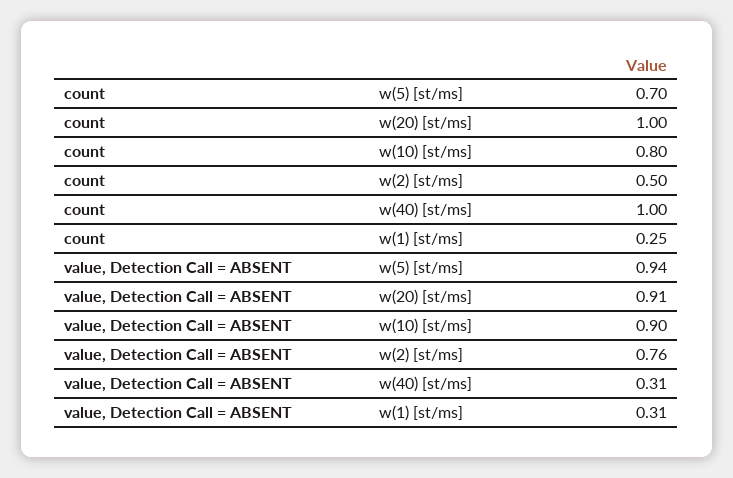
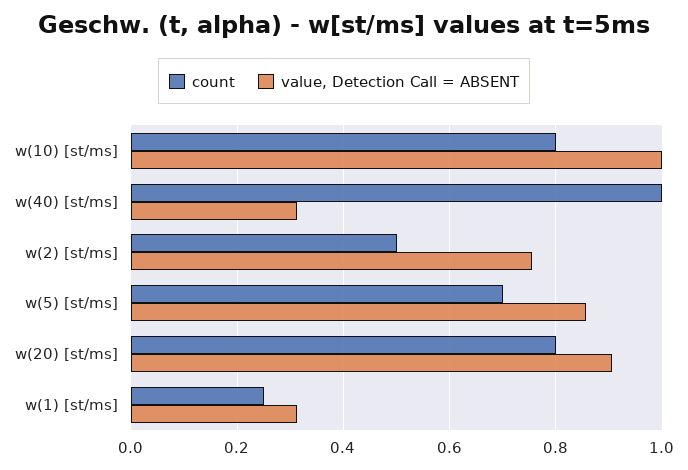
count, w(20) [st/ms]: 1 -> 0.8
value, Detection Call = ABSENT, w(5) [st/ms]: 0.94 -> 0.86
value, Detection Call = ABSENT, w(10) [st/ms]: 0.9 -> 1

